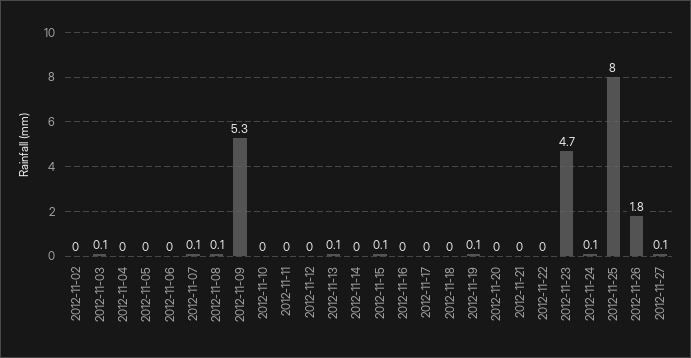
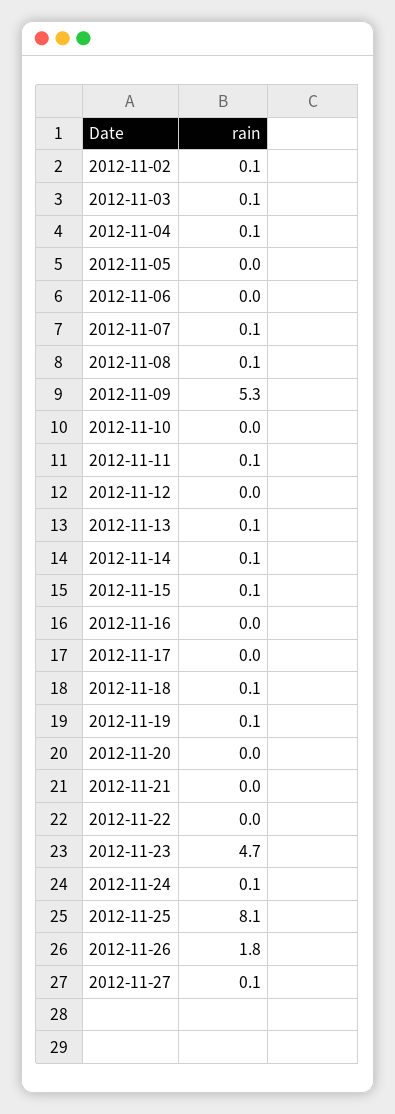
2012-11-02: 0 -> 0.1
2012-11-04: 0 -> 0.1
2012-11-11: 0 -> 0.1
2012-11-14: 0 -> 0.1
2012-11-18: 0 -> 0.1
2012-11-25: 8 -> 8.1

